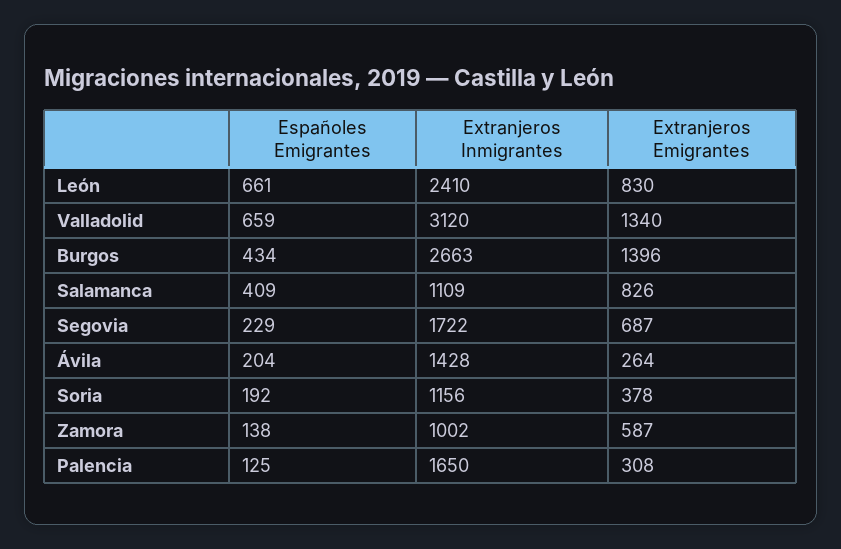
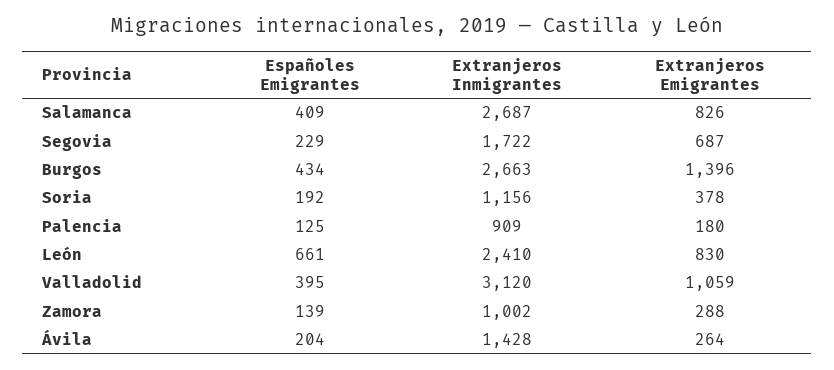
Españoles Emigrantes, Valladolid: 659 -> 395
Extranjeros Emigrantes, Valladolid: 1340 -> 1059
Extranjeros Inmigrantes, Salamanca: 1109 -> 2687
Españoles Emigrantes, Zamora: 138 -> 139
Extranjeros Emigrantes, Zamora: 587 -> 288
Extranjeros Inmigrantes, Palencia: 1650 -> 909
Extranjeros Emigrantes, Palencia: 308 -> 180

